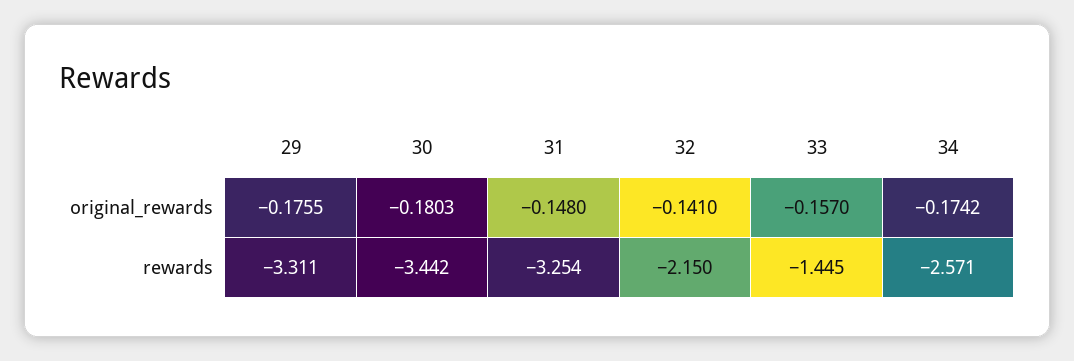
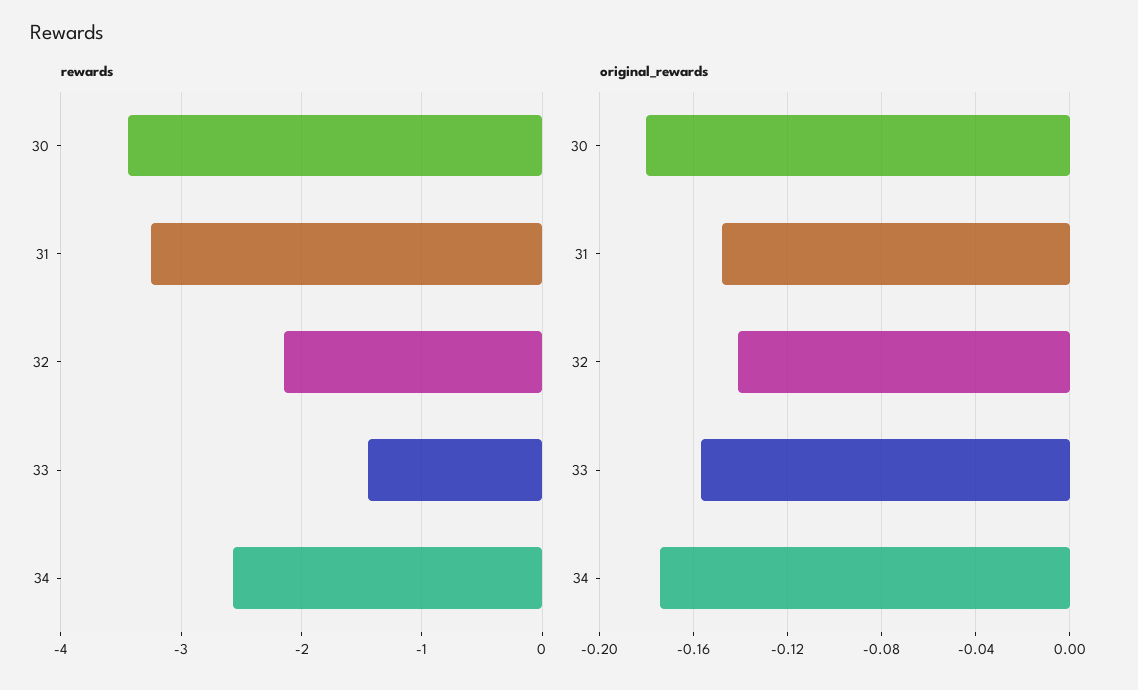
original_rewards, 29: -0.1755 -> none
rewards, 29: -3.311 -> none

